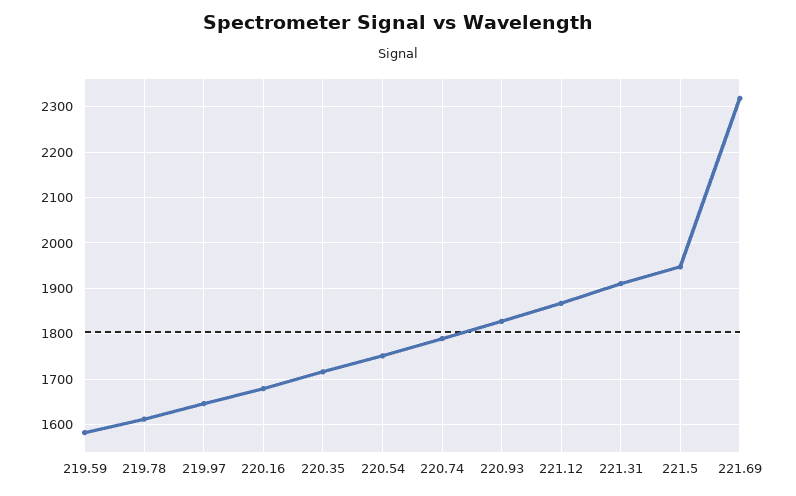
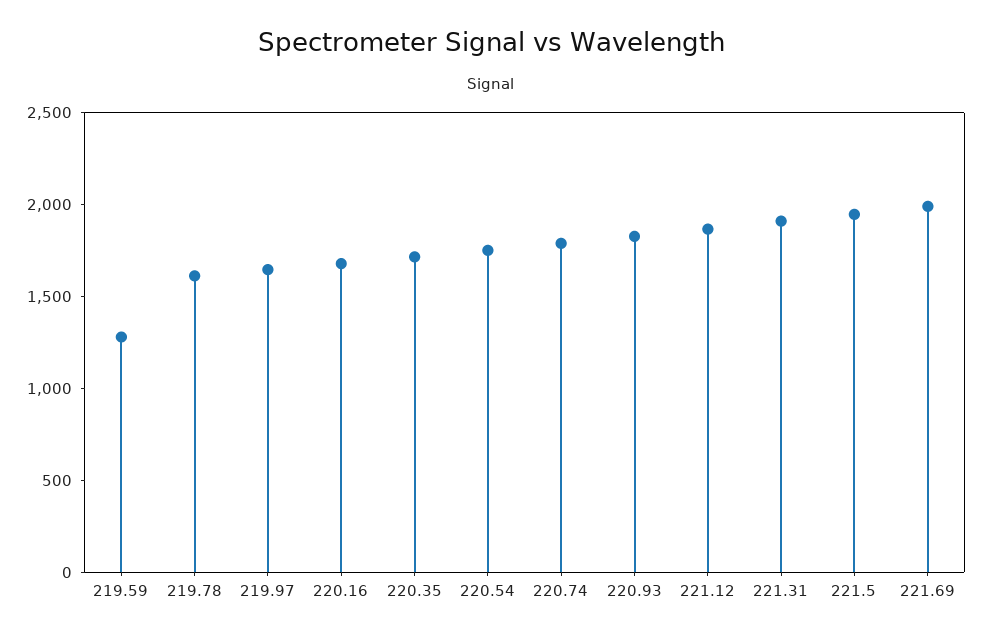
219.59: 1580 -> 1300
221.69: 2320 -> 2000

